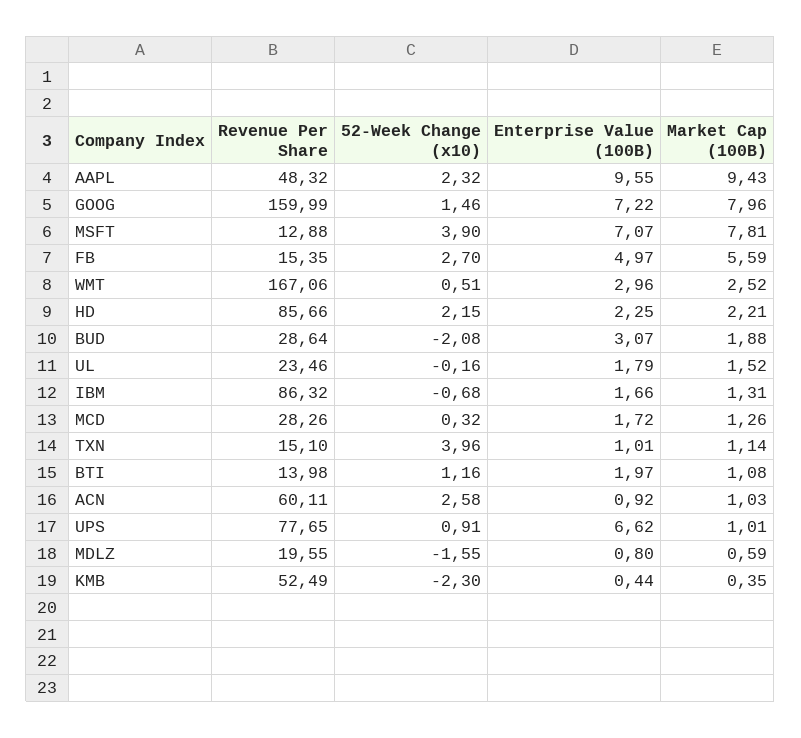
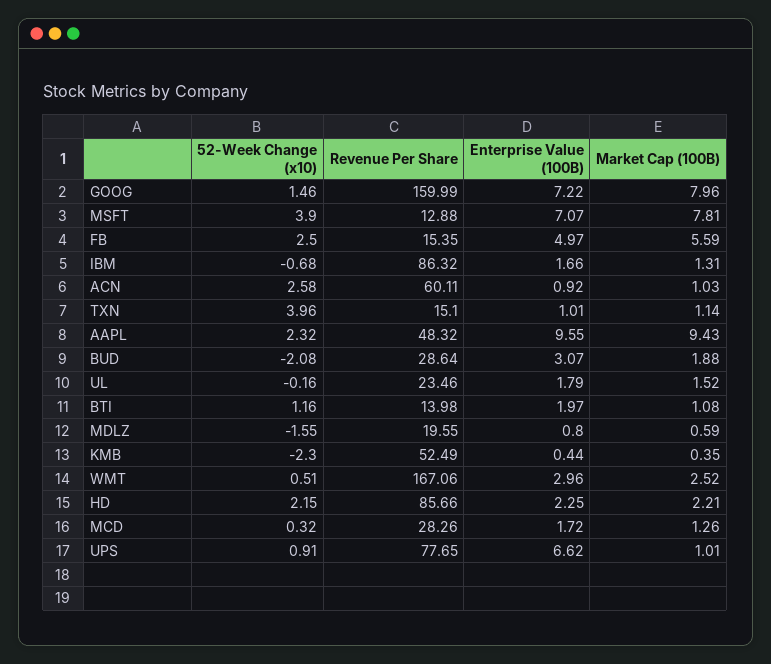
52-Week Change (x10), FB: 2.7 -> 2.5

